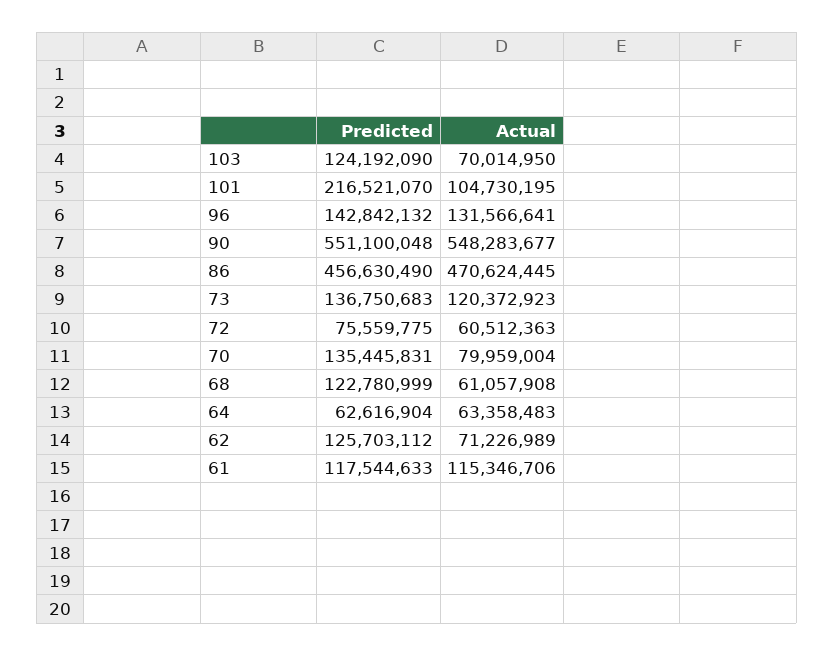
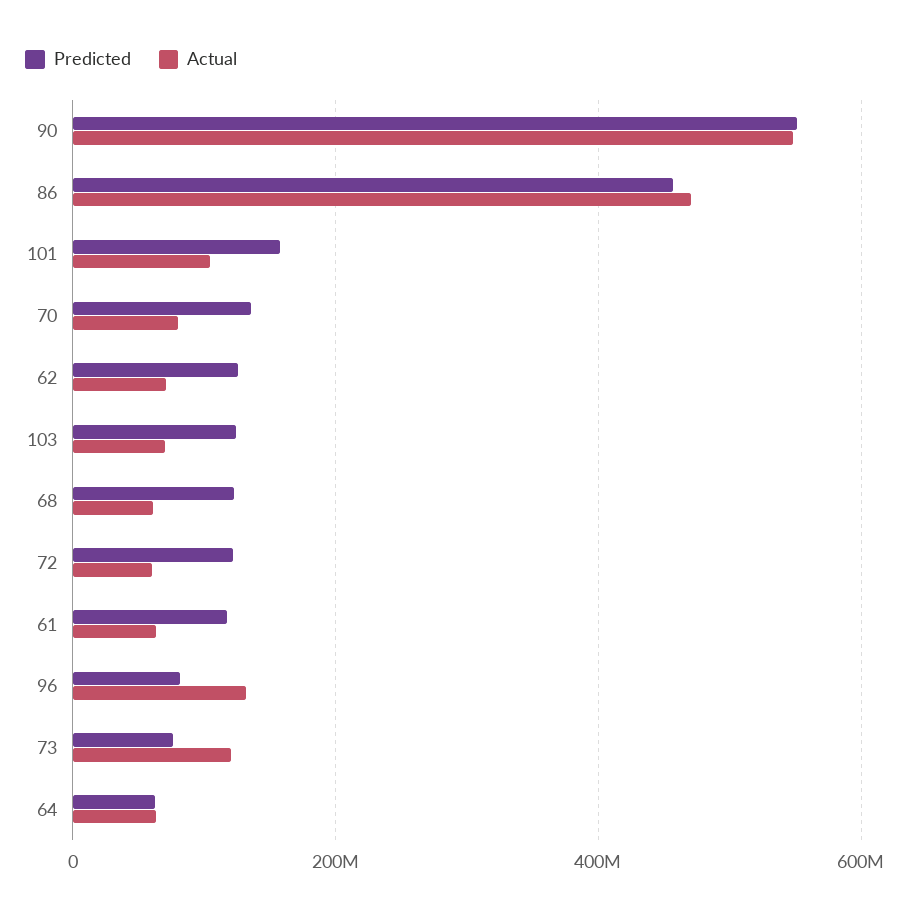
Predicted, 101: 216521070 -> 160000000
Predicted, 96: 142842132 -> 80000000
Predicted, 73: 136750683 -> 80000000
Predicted, 72: 75559775 -> 120000000
Actual, 61: 115346706 -> 60000000

